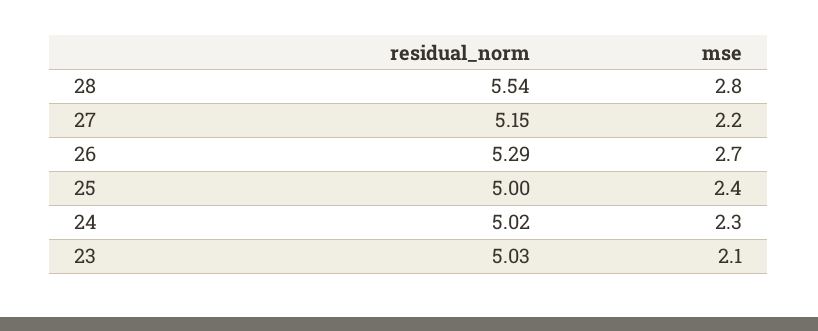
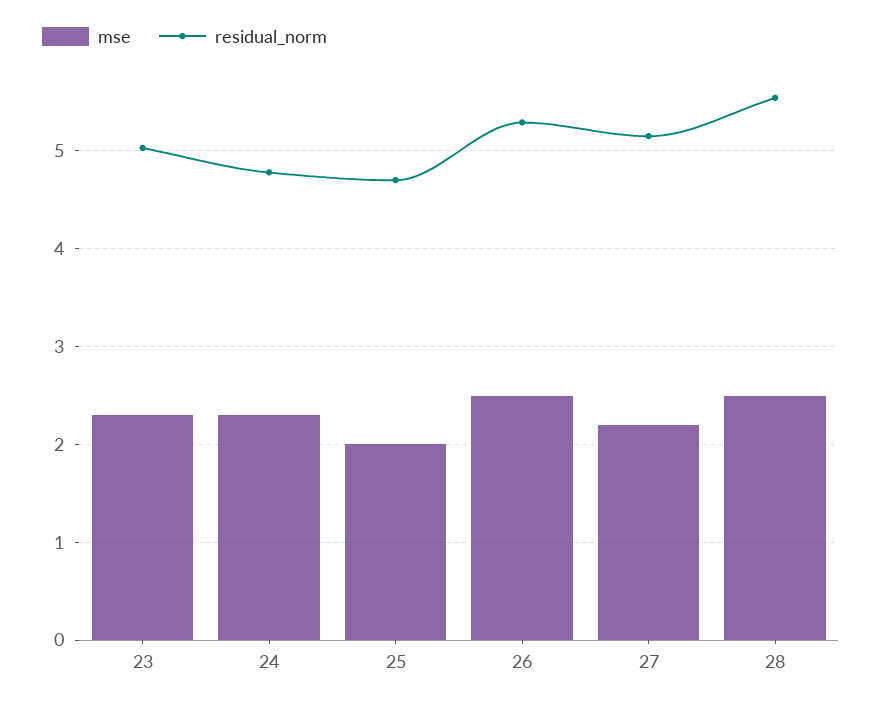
mse, 28: 2.8 -> 2.5
mse, 26: 2.7 -> 2.5
residual_norm, 25: 5 -> 4.7
mse, 25: 2.4 -> 2
residual_norm, 24: 5.02 -> 4.8
mse, 23: 2.1 -> 2.3

